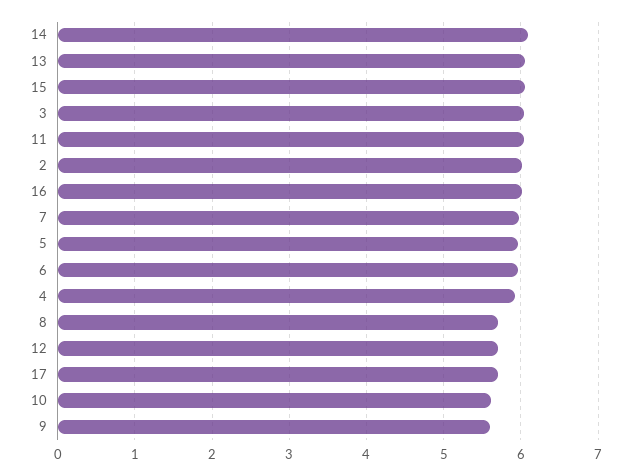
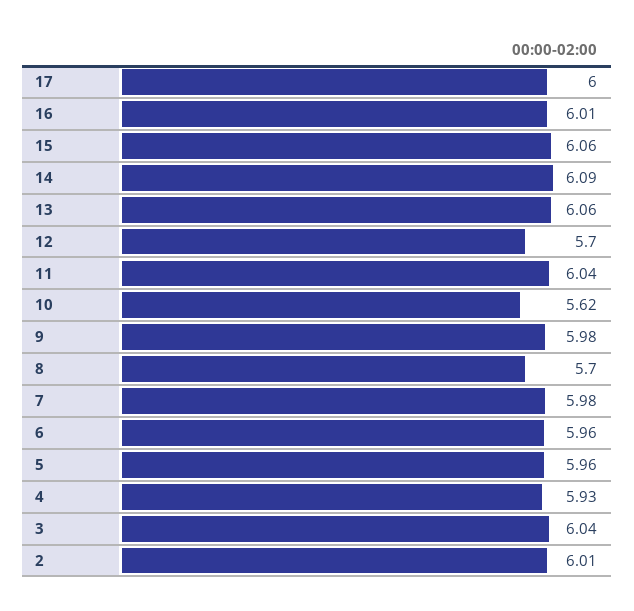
17: 5.7 -> 6
9: 5.6 -> 5.98

